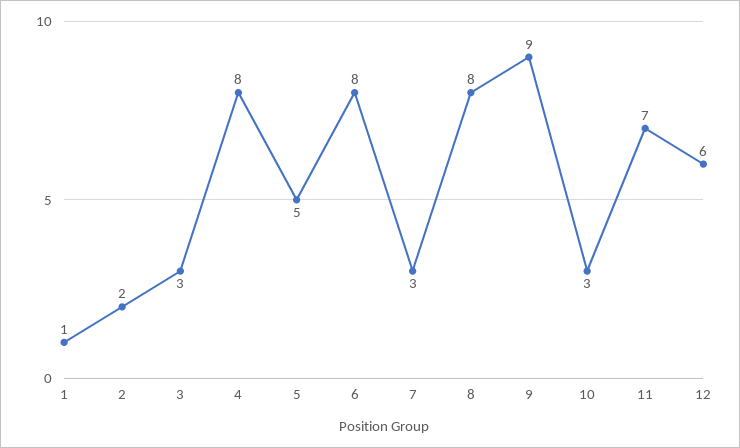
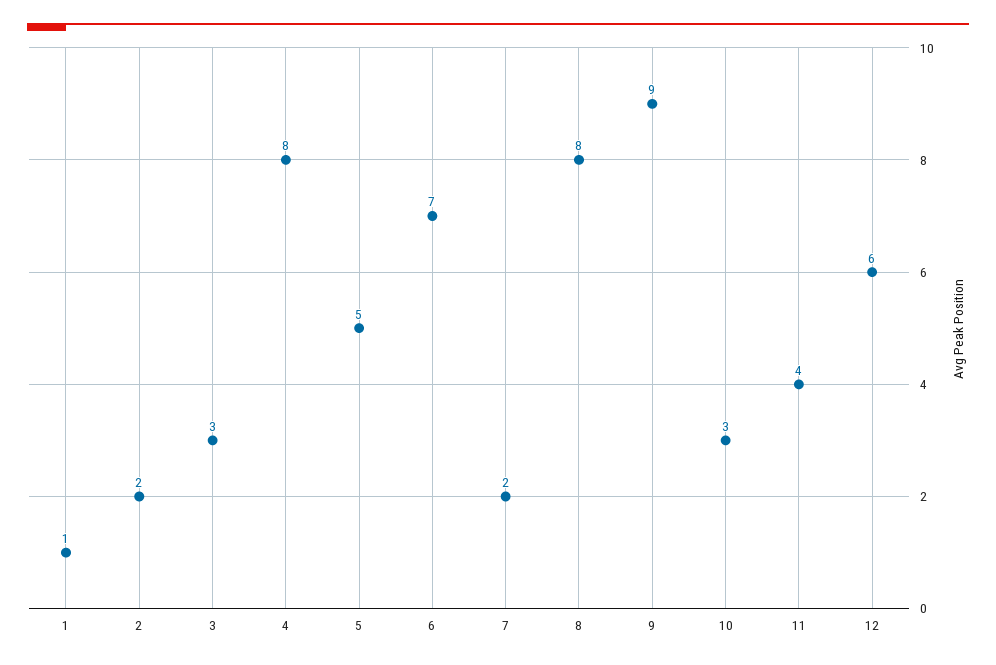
6: 8 -> 7
7: 3 -> 2
11: 7 -> 4

